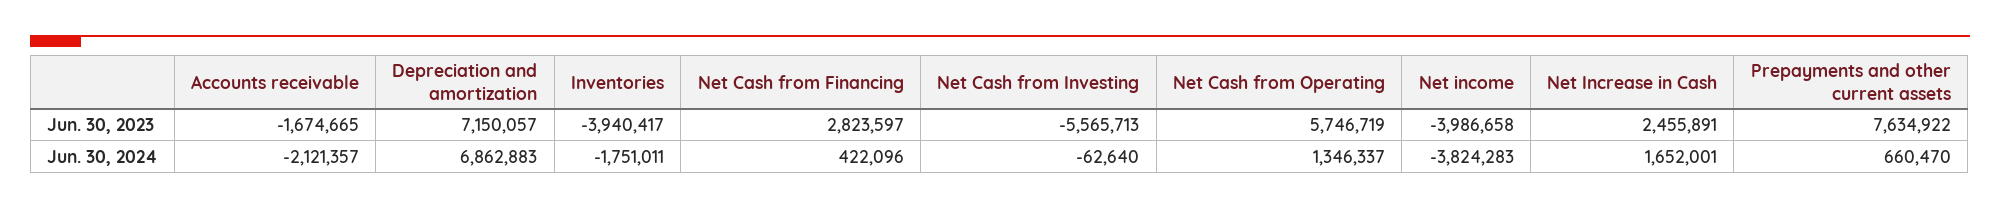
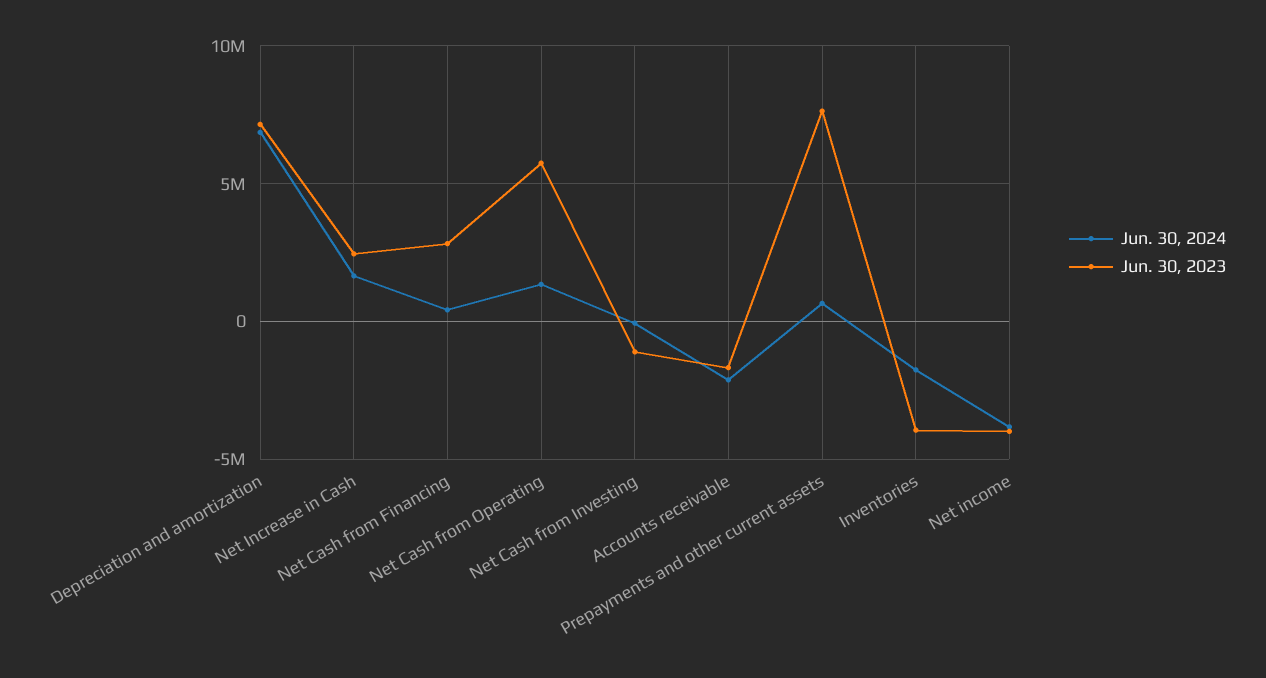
Jun. 30, 2023, Net Cash from Investing: -5565713 -> -1000000

